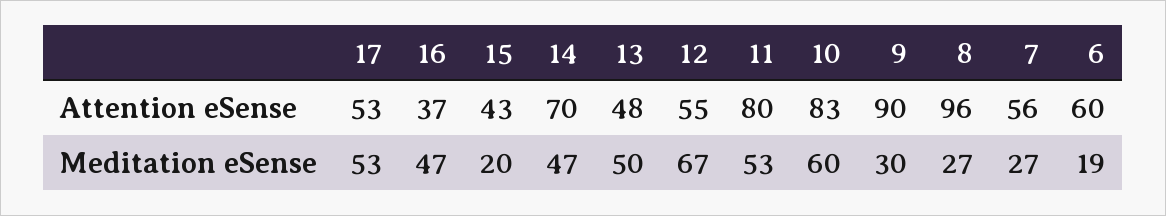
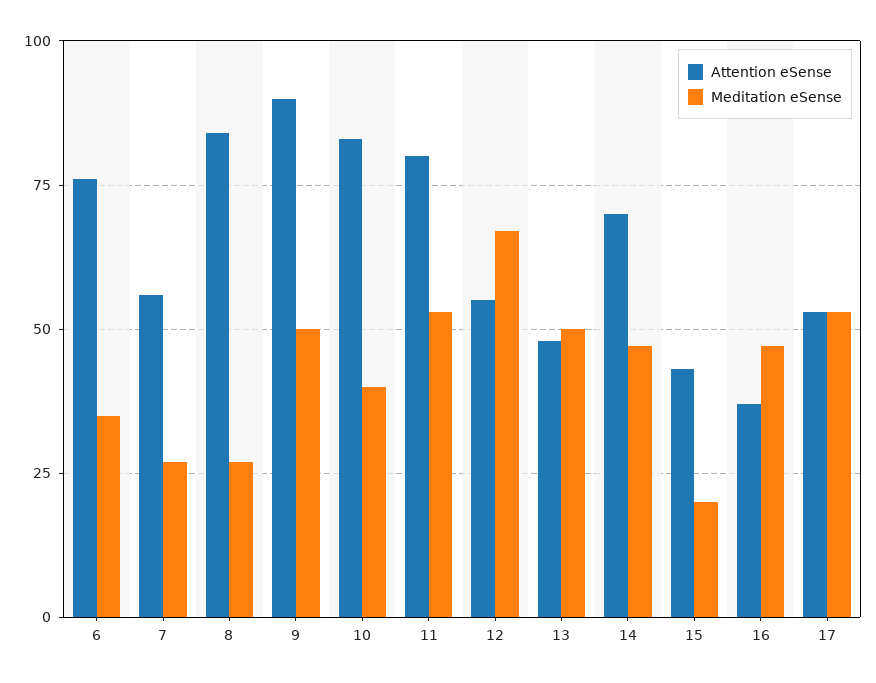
Attention eSense, 8: 96 -> 85
Attention eSense, 6: 60 -> 75
Meditation eSense, 10: 60 -> 40
Meditation eSense, 9: 30 -> 50
Meditation eSense, 6: 19 -> 35

